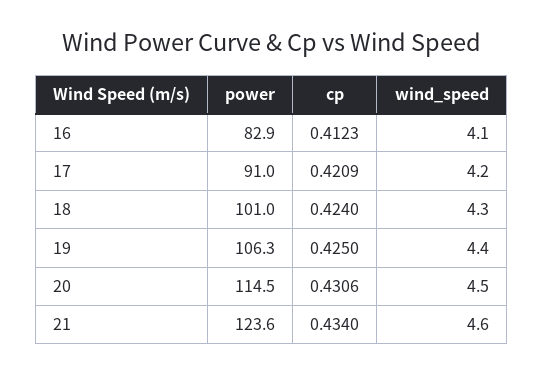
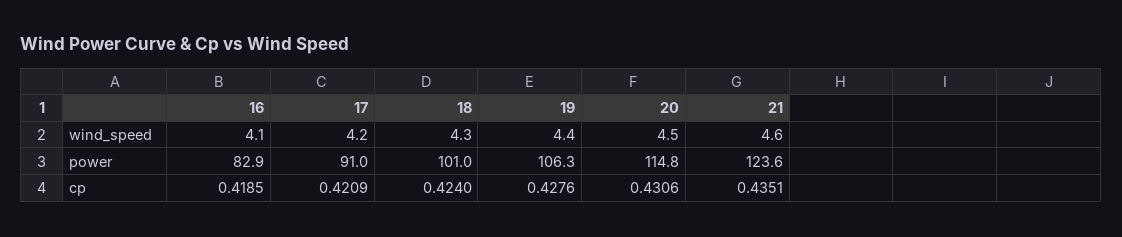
cp, 16: 0.4123 -> 0.4185
cp, 19: 0.425 -> 0.4276
power, 20: 114.5 -> 114.8
cp, 21: 0.434 -> 0.4351

